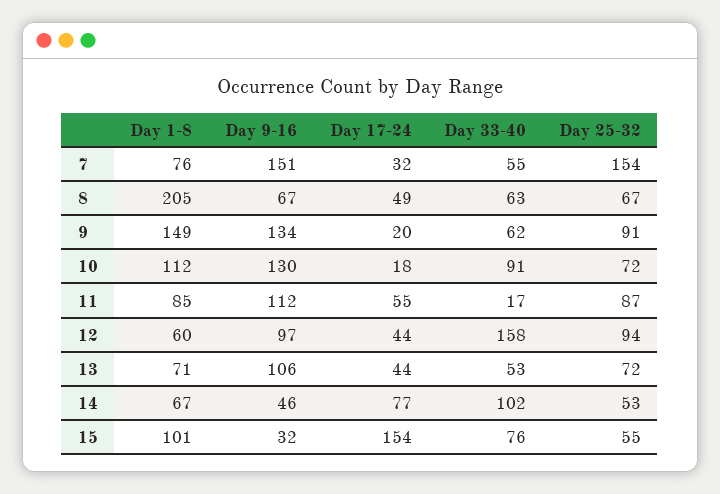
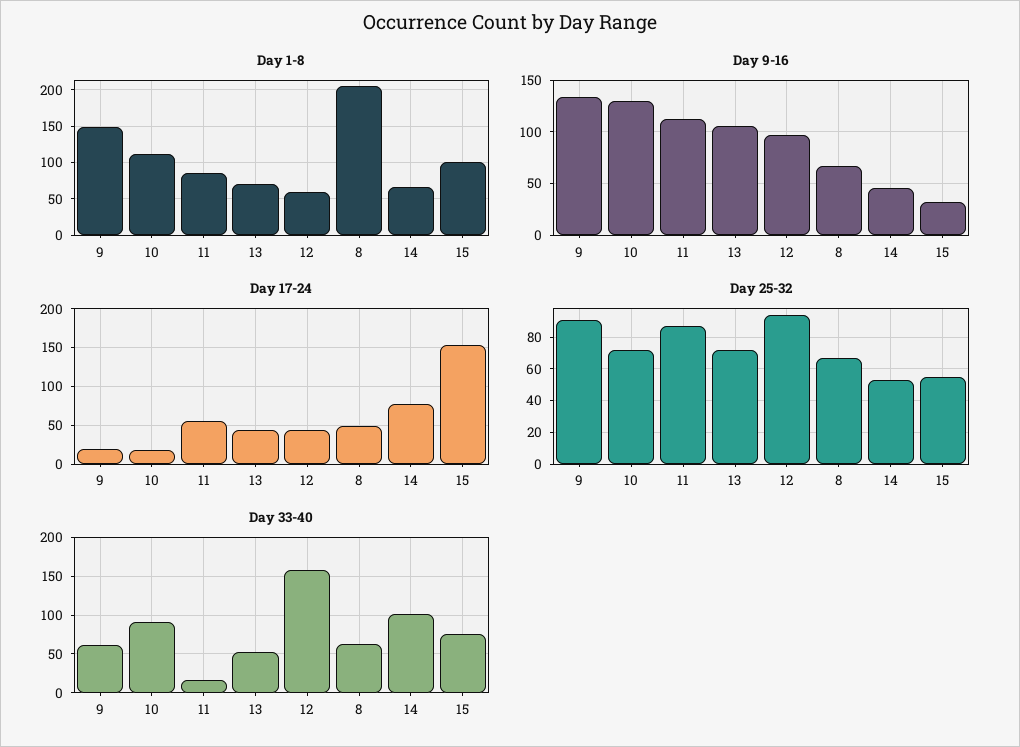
Day 1-8, 7: 76 -> none
Day 9-16, 7: 151 -> none
Day 17-24, 7: 32 -> none
Day 33-40, 7: 55 -> none
Day 25-32, 7: 154 -> none

